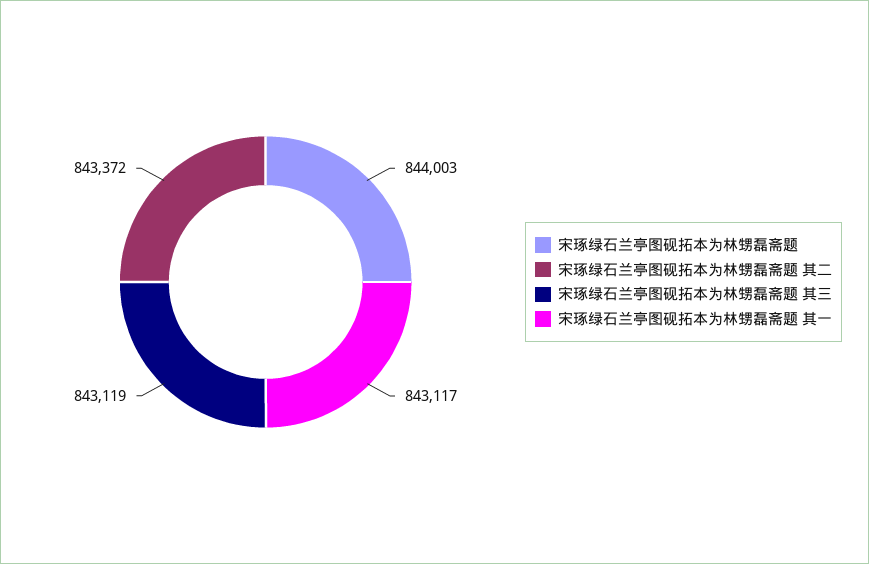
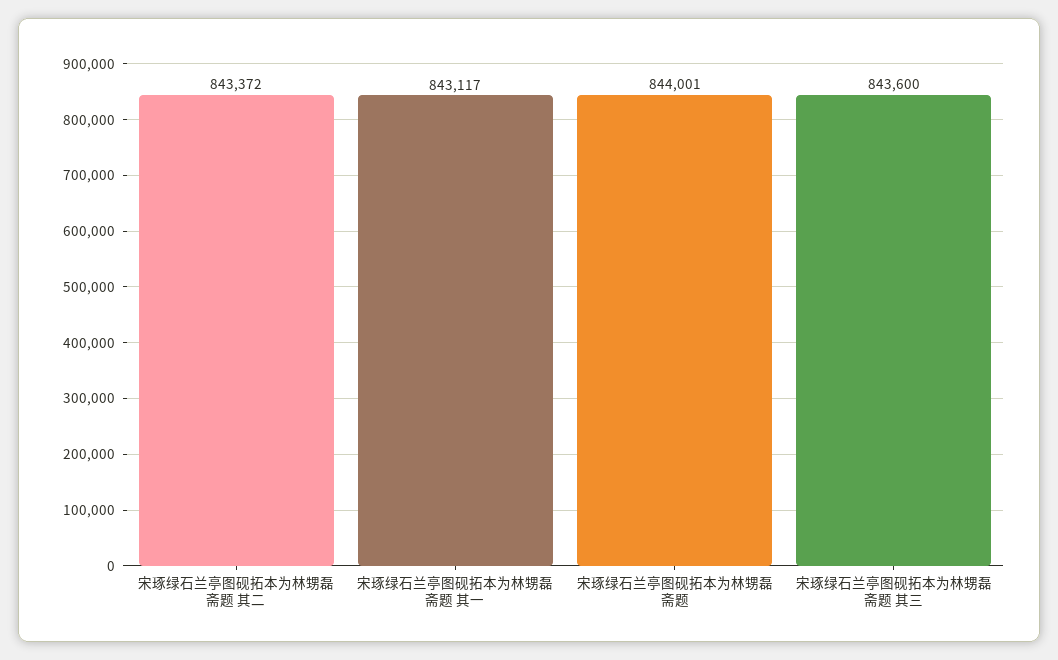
宋琢绿石兰亭图砚拓本为林甥磊斋题: 844003 -> 844001
宋琢绿石兰亭图砚拓本为林甥磊斋题 其三: 843119 -> 843600

